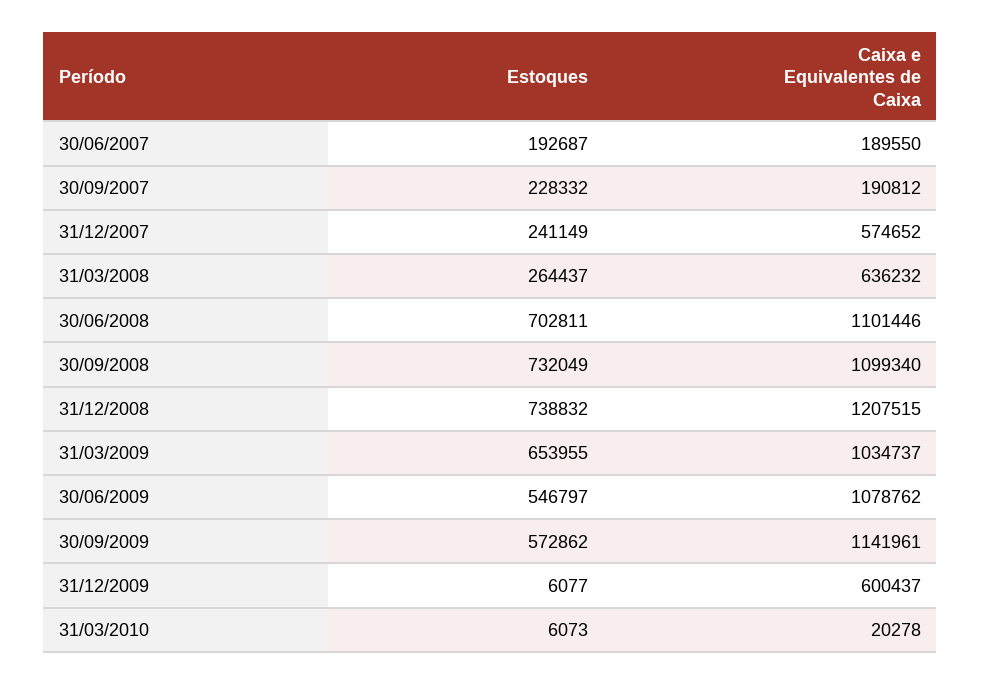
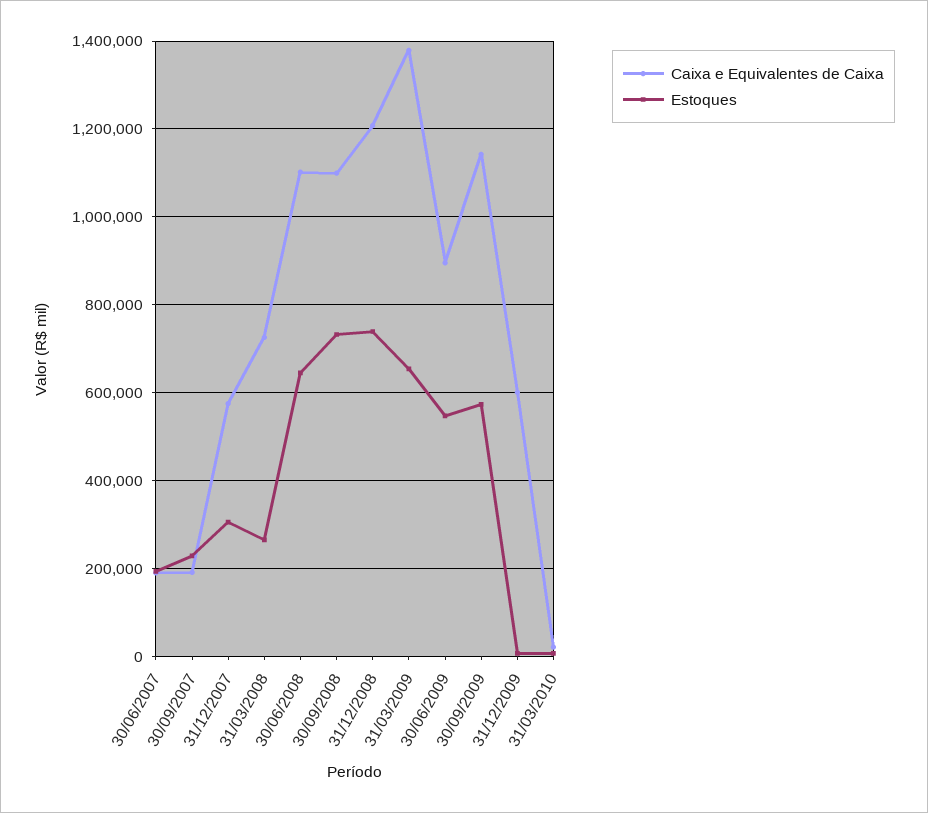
Estoques, 31/12/2007: 241149 -> 300000
Caixa e Equivalentes de Caixa, 31/03/2008: 636232 -> 720000
Estoques, 30/06/2008: 702811 -> 640000
Caixa e Equivalentes de Caixa, 31/03/2009: 1034737 -> 1380000
Caixa e Equivalentes de Caixa, 30/06/2009: 1078762 -> 900000

